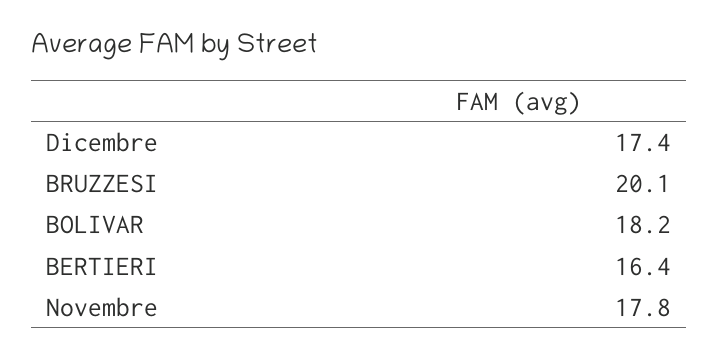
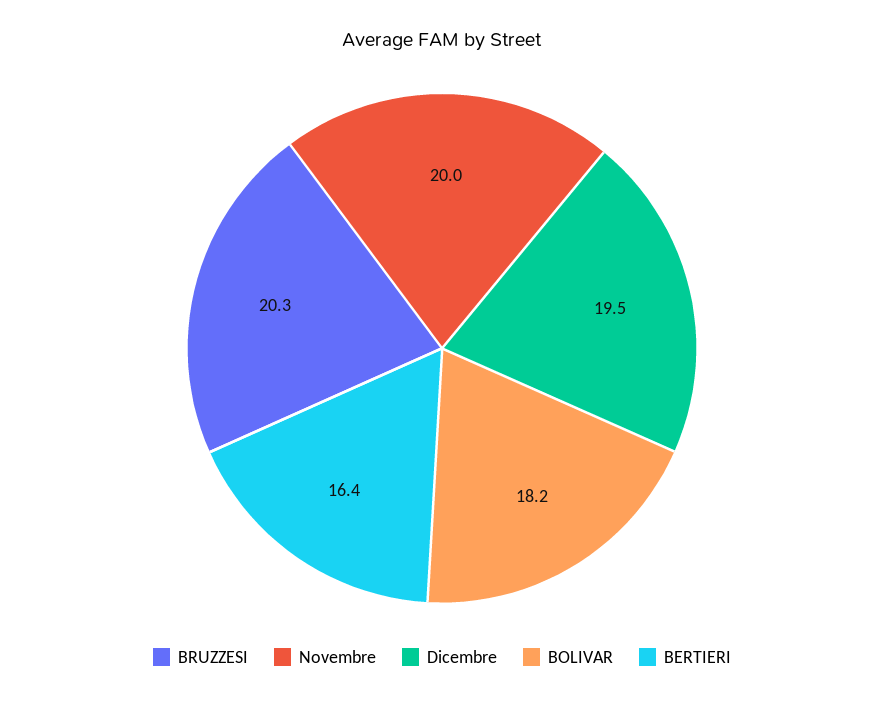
Dicembre: 17.4 -> 19.5
BRUZZESI: 20.1 -> 20.3
Novembre: 17.8 -> 20

